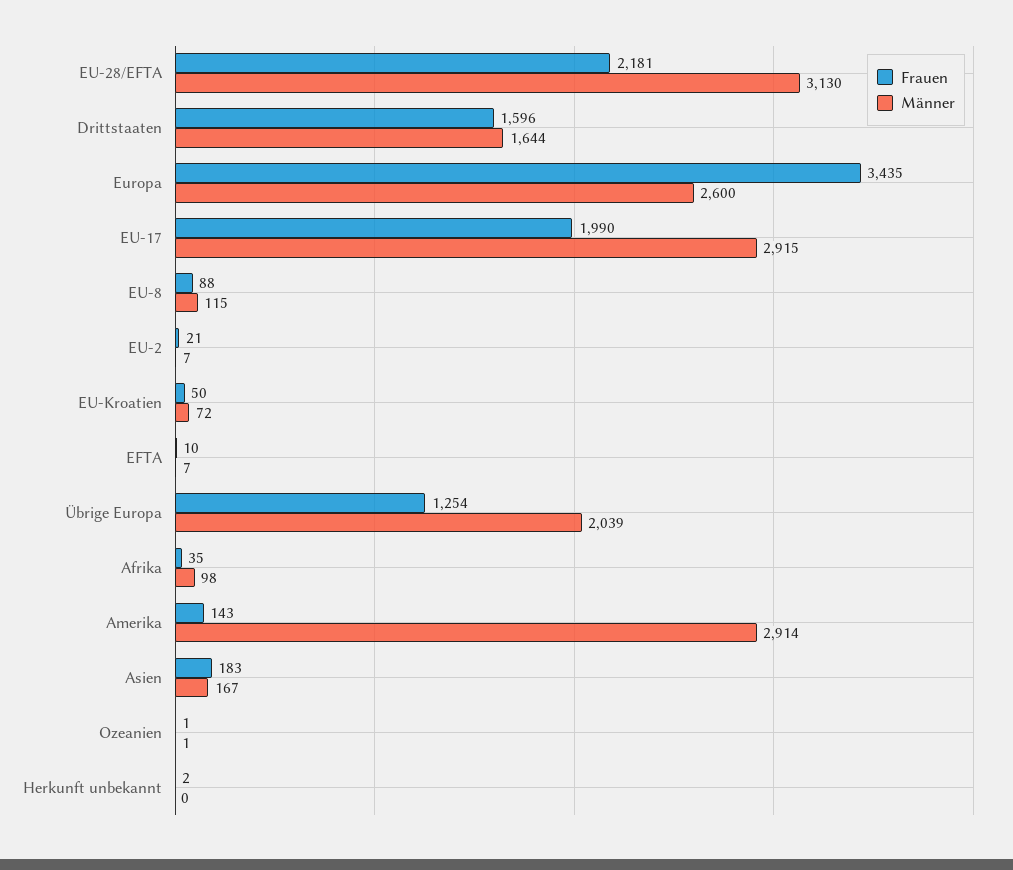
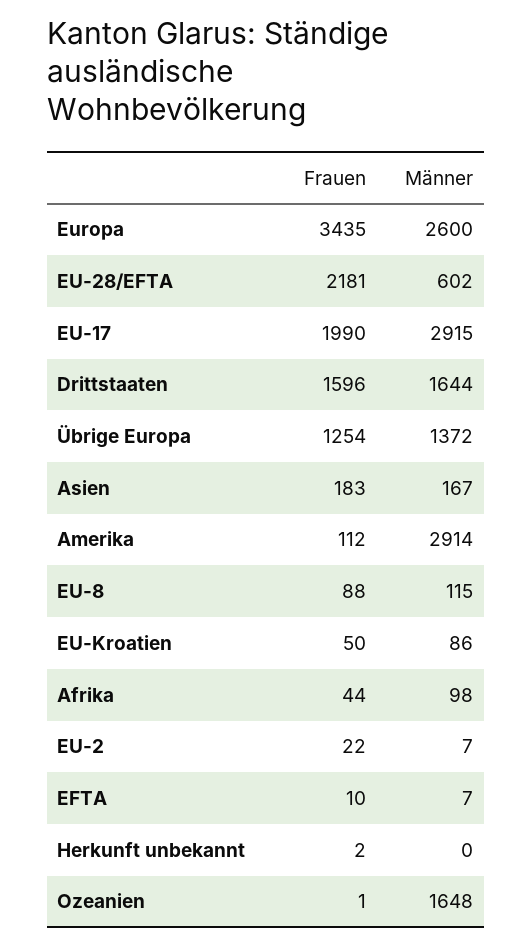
Männer, EU-28/EFTA: 3130 -> 602
Frauen, EU-2: 21 -> 22
Männer, EU-Kroatien: 72 -> 86
Männer, Übrige Europa: 2039 -> 1372
Frauen, Afrika: 35 -> 44
Frauen, Amerika: 143 -> 112
Männer, Ozeanien: 1 -> 1648

